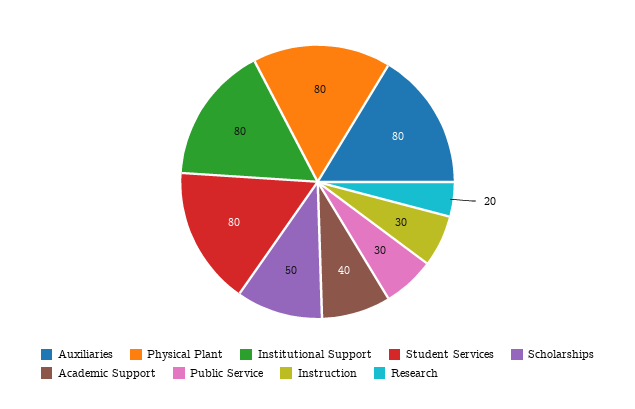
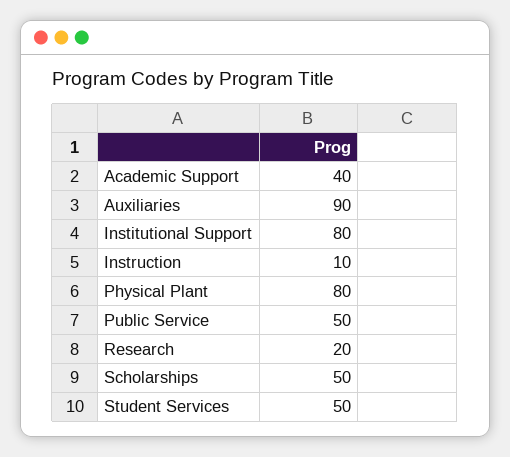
Auxiliaries: 80 -> 90
Student Services: 80 -> 50
Public Service: 30 -> 50
Instruction: 30 -> 10

